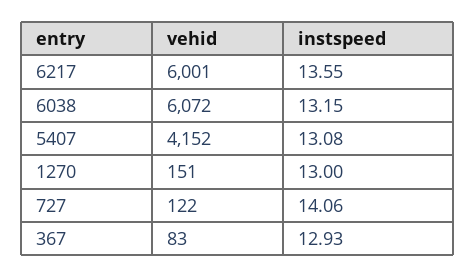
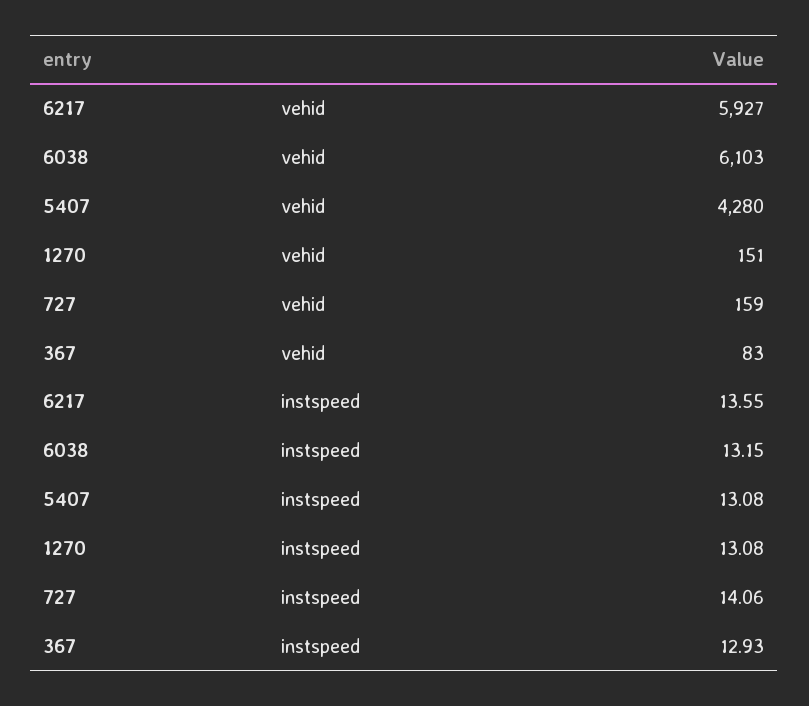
vehid, 6217: 6001 -> 5927
vehid, 6038: 6072 -> 6103
vehid, 5407: 4152 -> 4280
instspeed, 1270: 13 -> 13.08
vehid, 727: 122 -> 159

